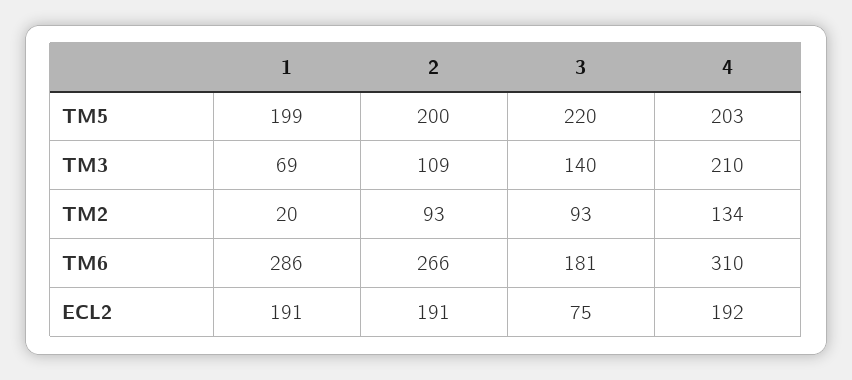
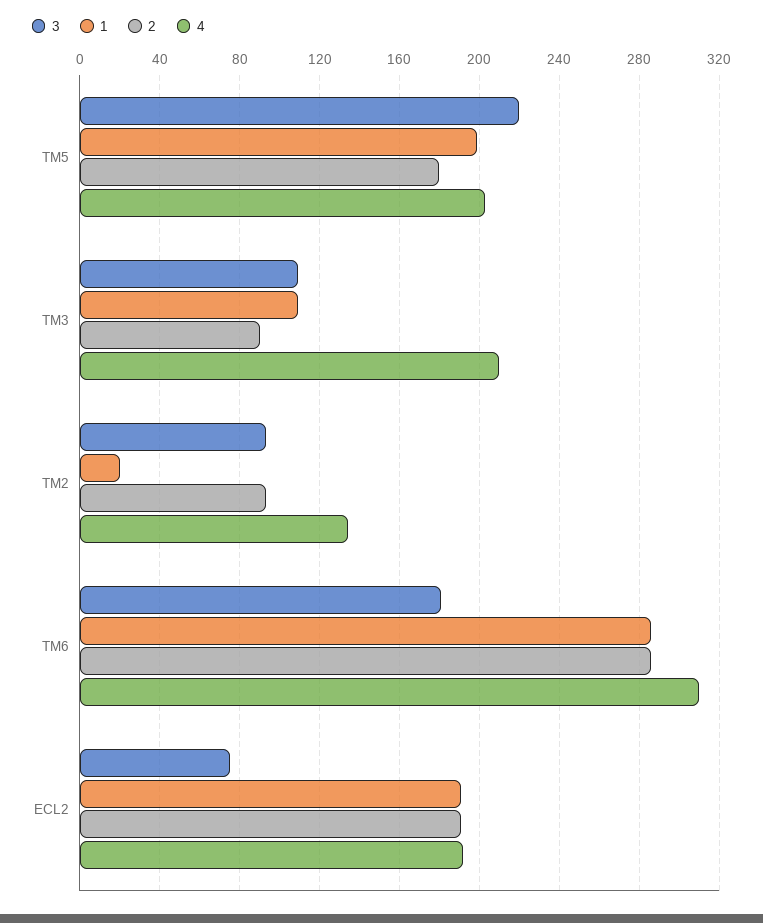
2, TM5: 200 -> 180
1, TM3: 69 -> 110
2, TM3: 109 -> 90
3, TM3: 140 -> 110
2, TM6: 266 -> 285

